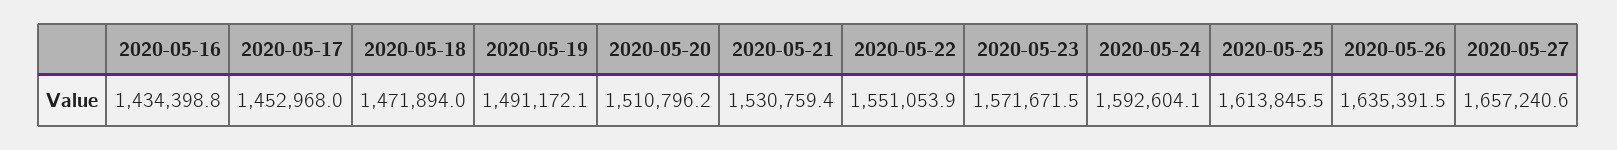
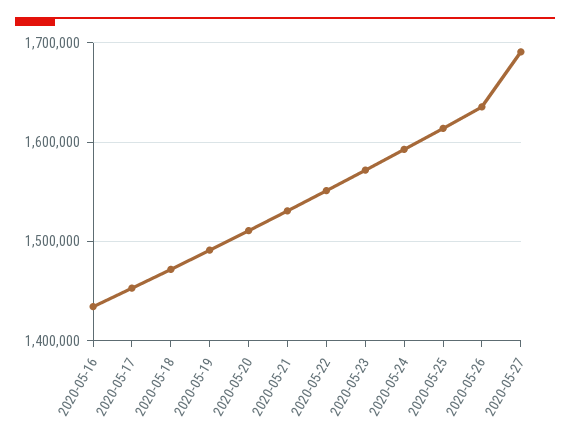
2020-05-27: 1657240.6 -> 1690000

